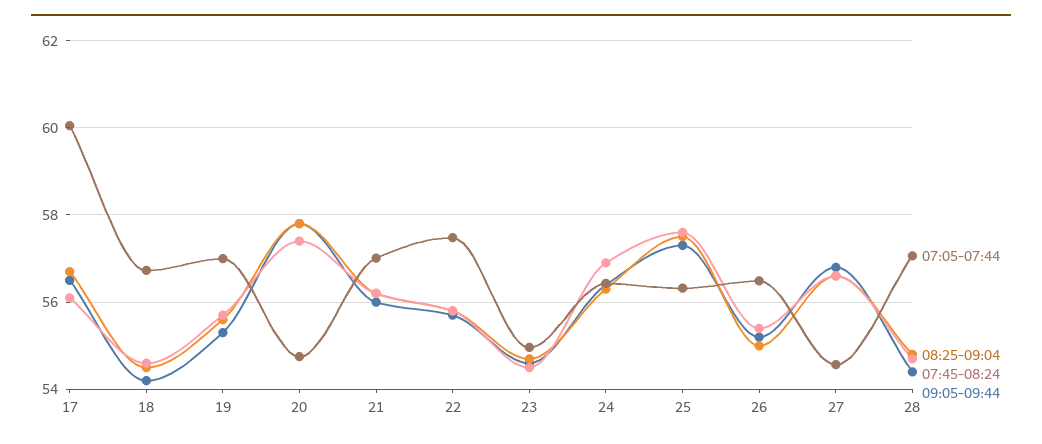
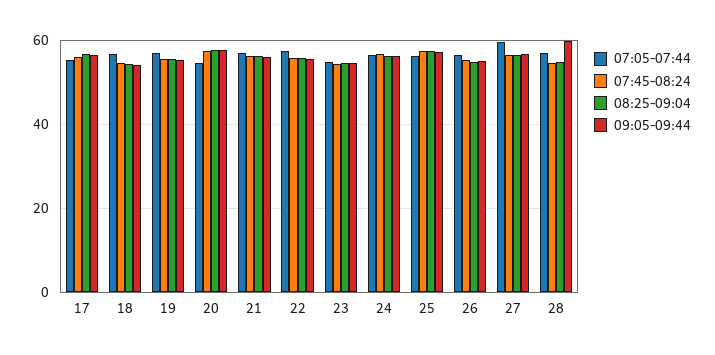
07:05-07:44, 17: 60 -> 56
07:05-07:44, 27: 54.6 -> 60
09:05-09:44, 28: 54.4 -> 60

